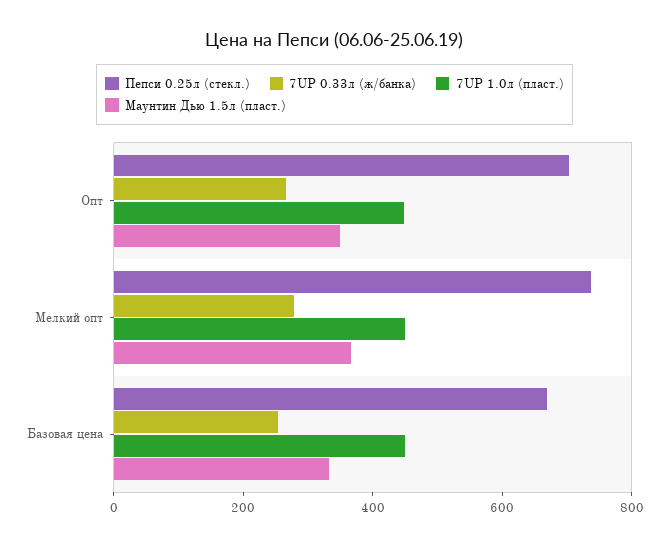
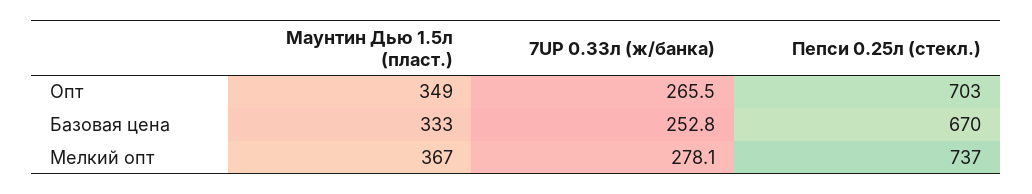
7UP 1.0л (пласт.), Опт: 450 -> none
7UP 1.0л (пласт.), Мелкий опт: 450 -> none
7UP 1.0л (пласт.), Базовая цена: 450 -> none

